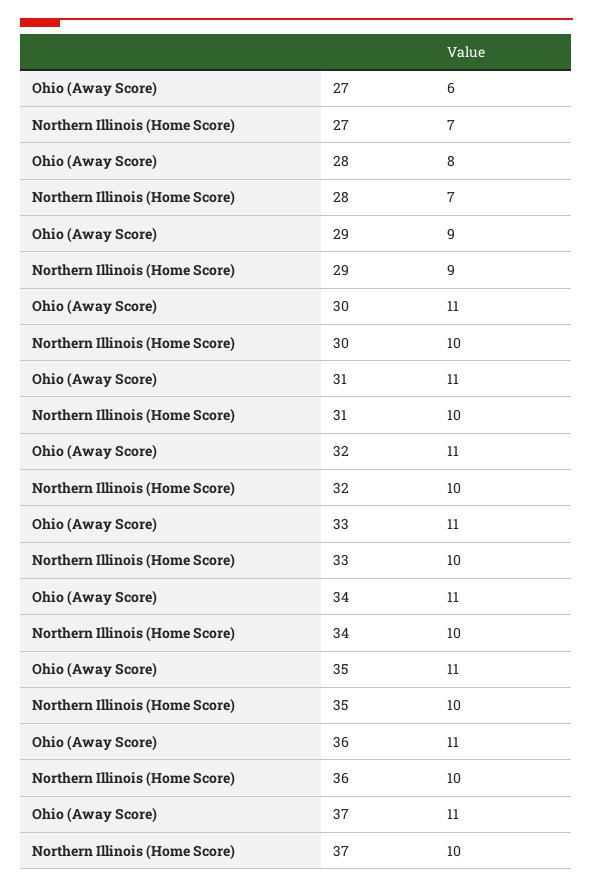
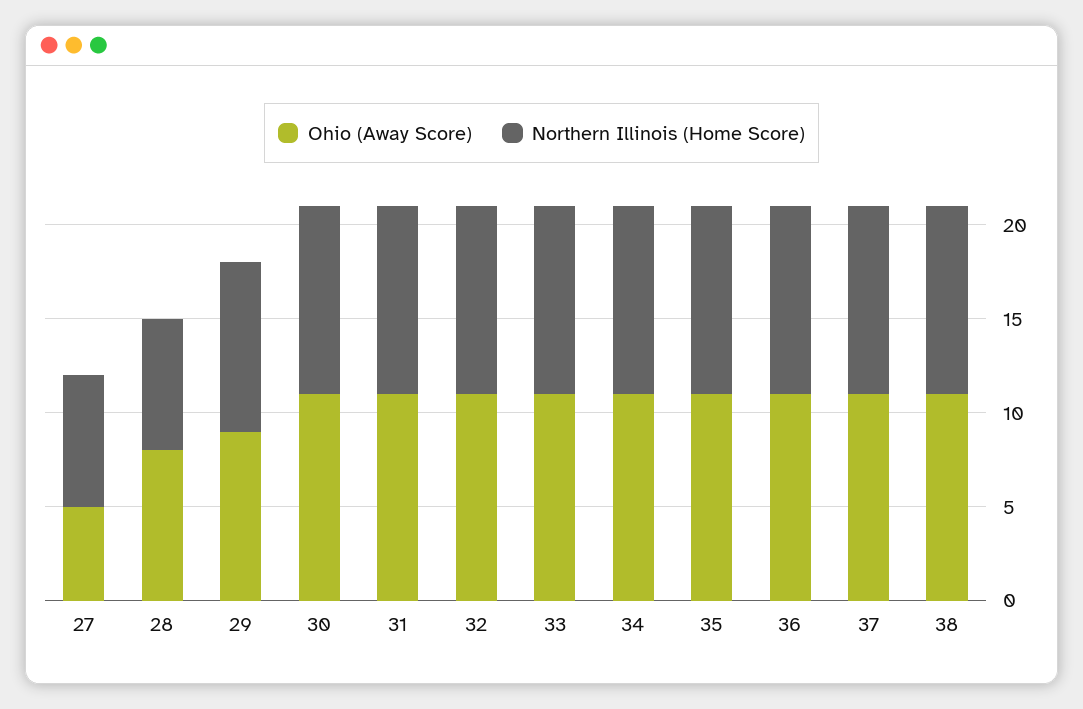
Ohio (Away Score), 27: 6 -> 5
Ohio (Away Score), 38: none -> 11
Northern Illinois (Home Score), 38: none -> 10

